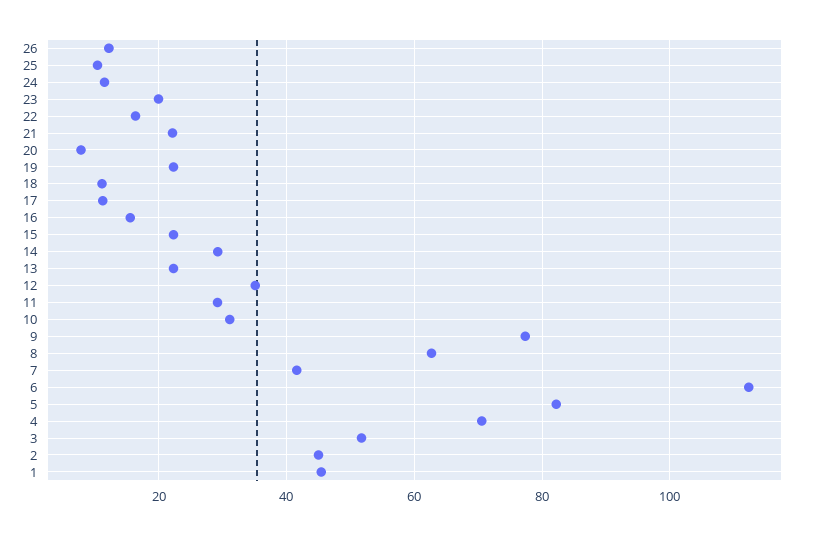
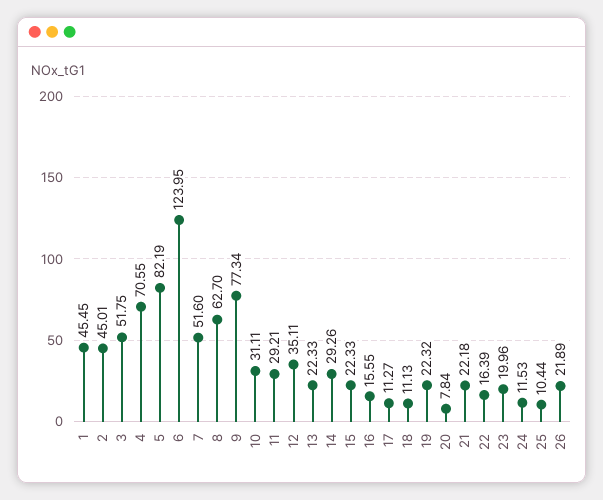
26: 12 -> 21.89
7: 42 -> 51.6
6: 112 -> 123.95

